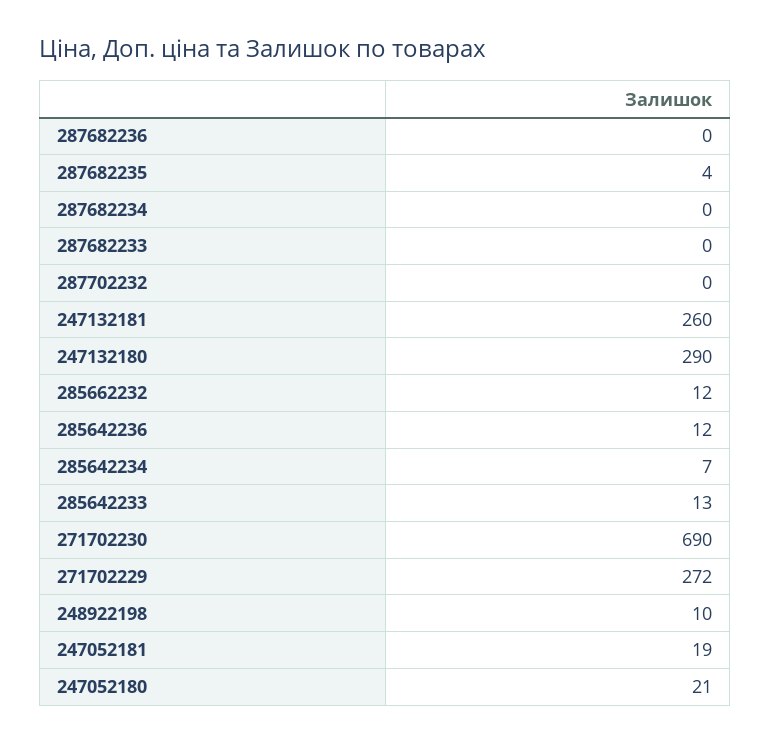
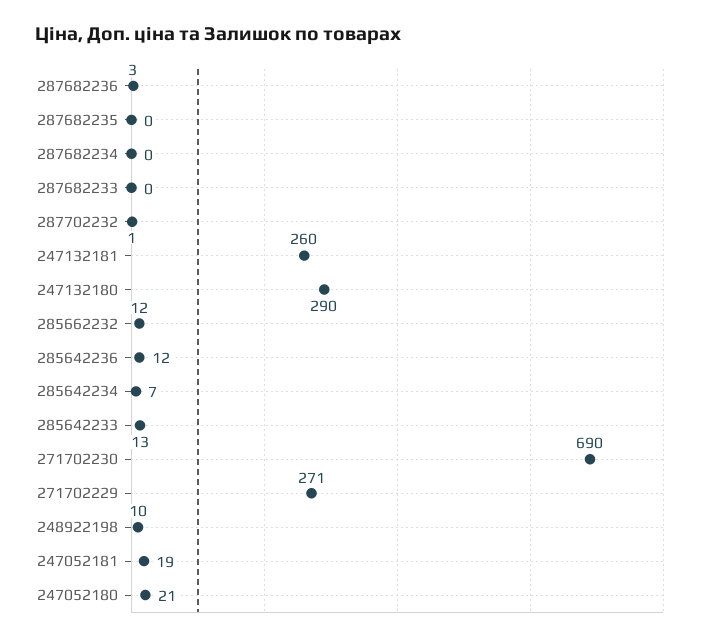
287682236: 0 -> 3
287682235: 4 -> 0
287702232: 0 -> 1
271702229: 272 -> 271

